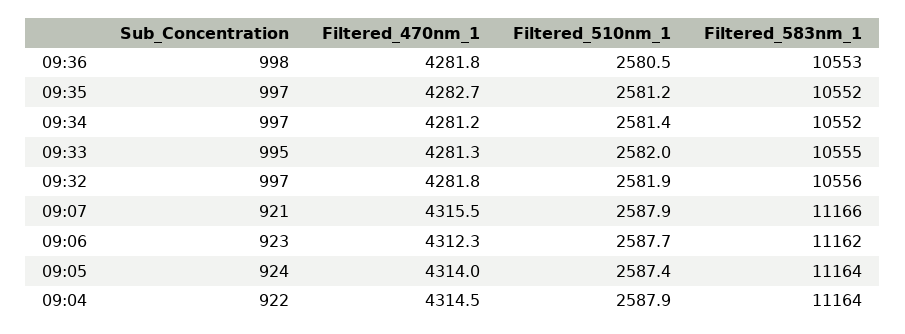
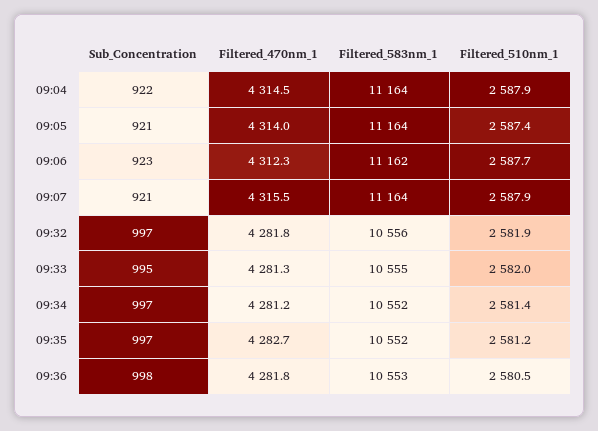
Filtered_583nm_1, 09:07: 11166 -> 11164
Sub_Concentration, 09:05: 924 -> 921

